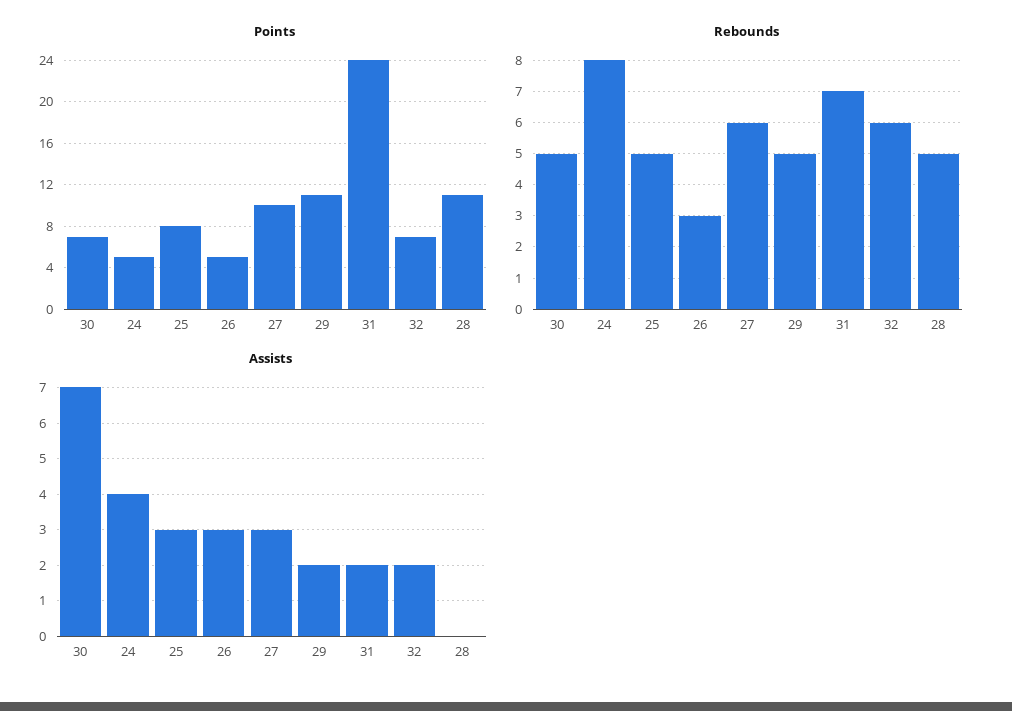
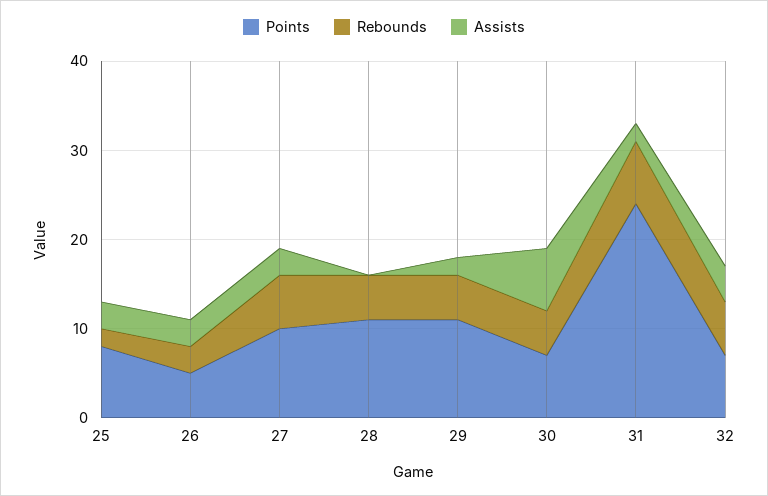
Points, 24: 5 -> none
Rebounds, 24: 8 -> none
Rebounds, 25: 5 -> 2
Assists, 24: 4 -> none
Assists, 32: 2 -> 4

